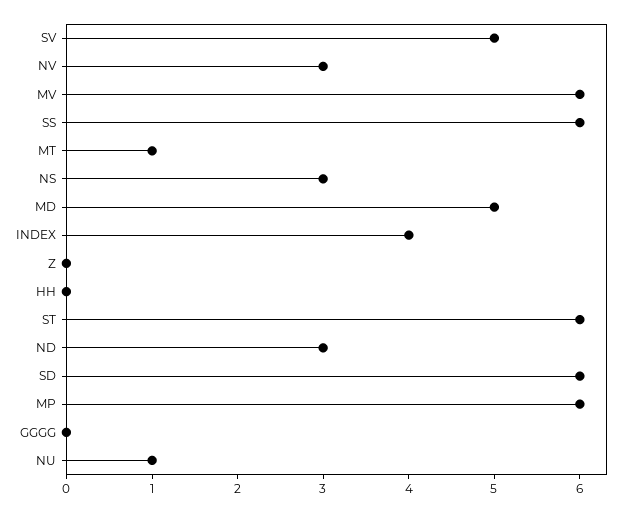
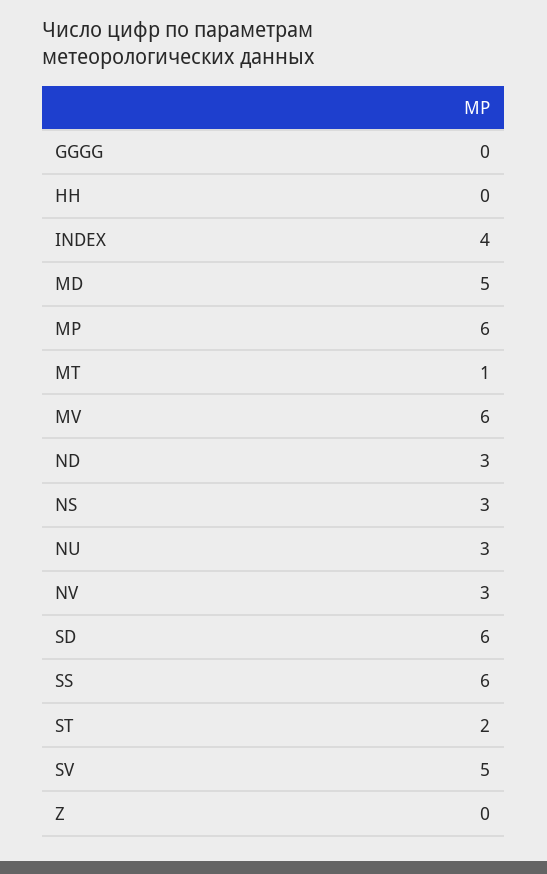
ST: 6 -> 2
NU: 1 -> 3

